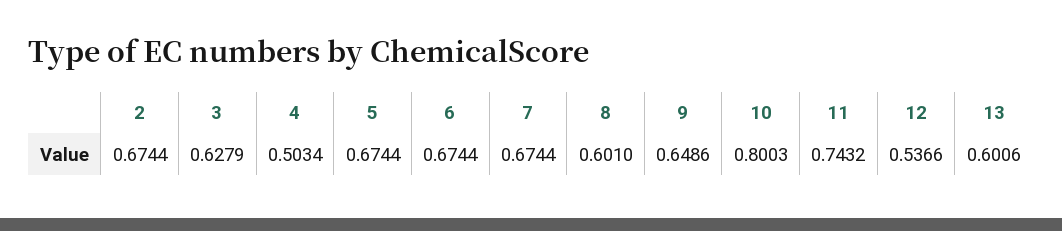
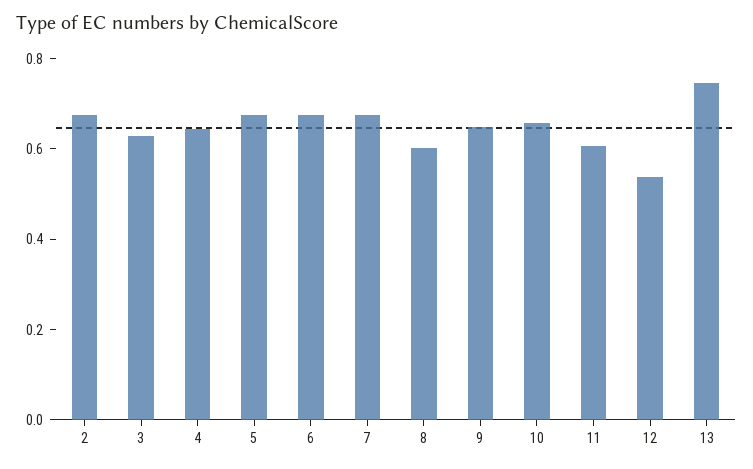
4: 0.5034 -> 0.65
10: 0.8003 -> 0.65
11: 0.7432 -> 0.6
13: 0.6006 -> 0.75

